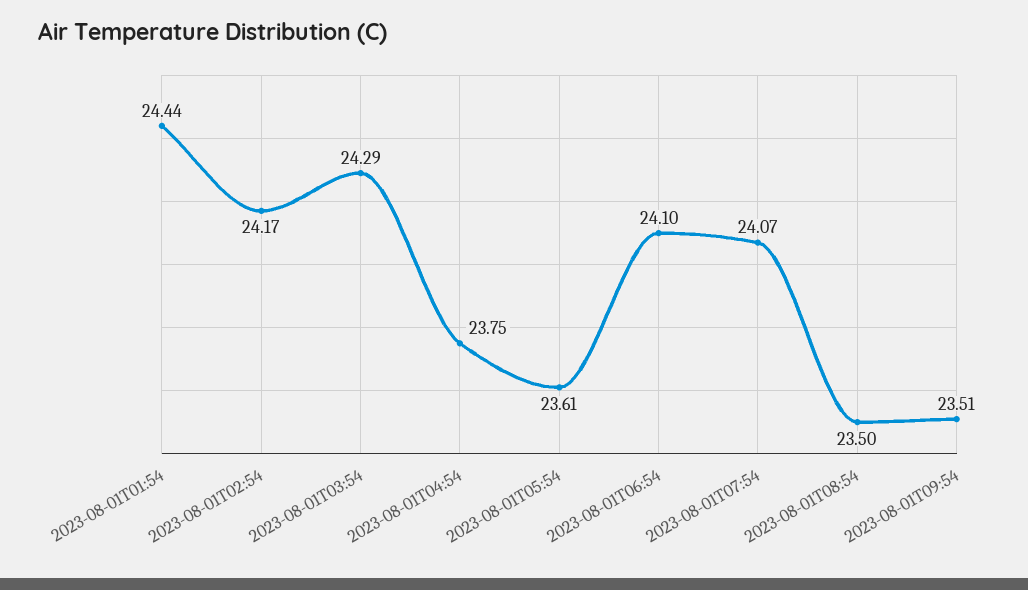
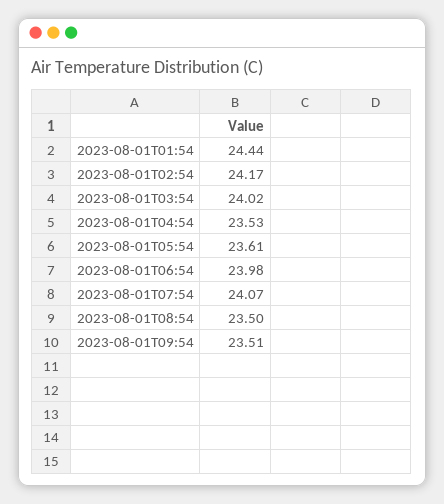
2023-08-01T03:54: 24.29 -> 24.02
2023-08-01T04:54: 23.75 -> 23.53
2023-08-01T06:54: 24.1 -> 23.98

